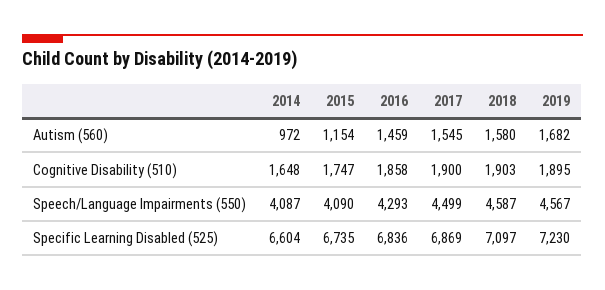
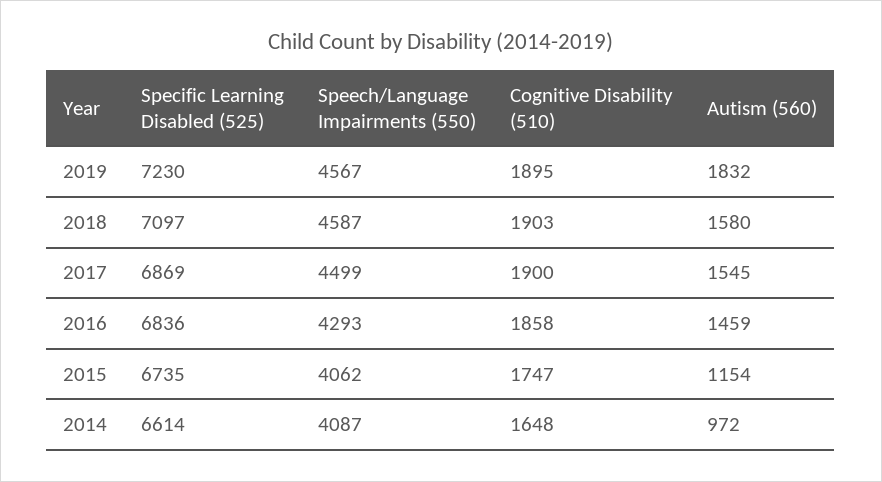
2019, Autism (560): 1682 -> 1832
2015, Speech/Language Impairments (550): 4090 -> 4062
2014, Specific Learning Disabled (525): 6604 -> 6614

